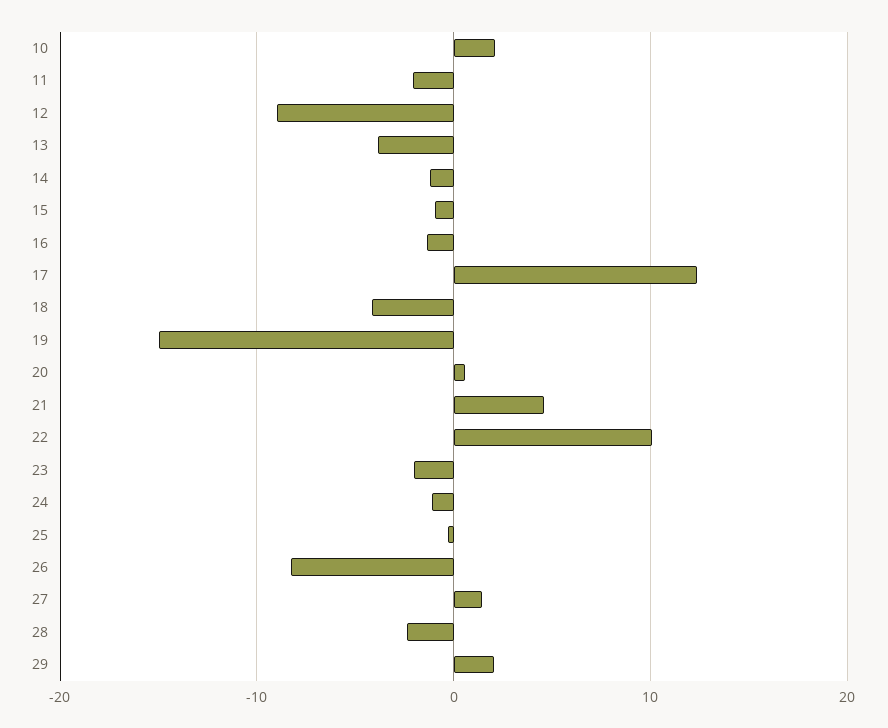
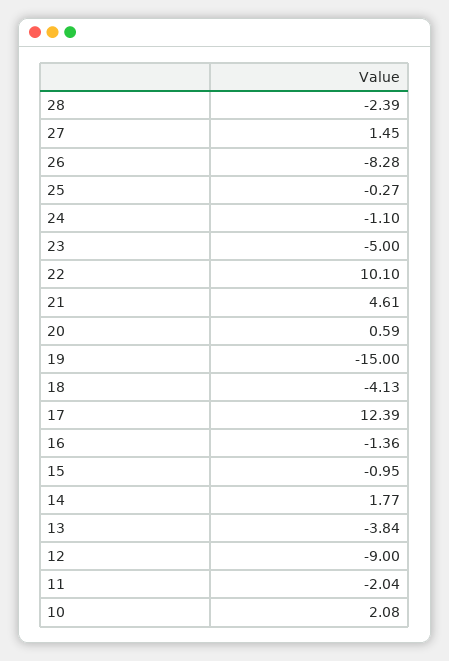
14: -1 -> 1.77
23: -2 -> -5
29: 2 -> none

